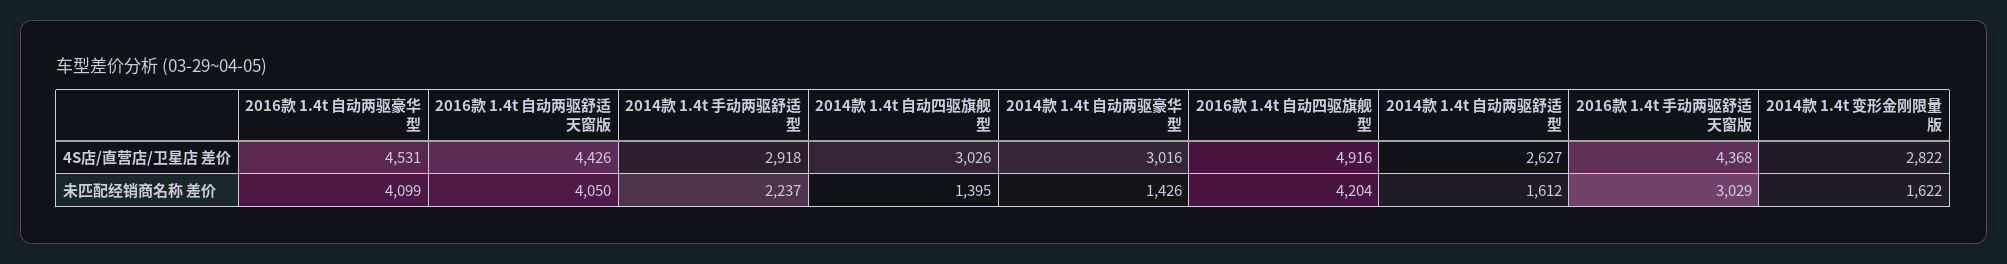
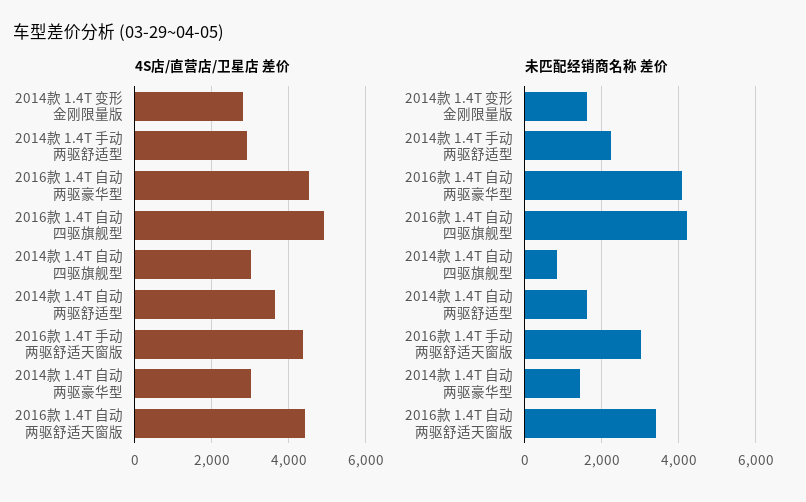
4S店/直营店/卫星店 差价, 2014款 1.4t 自动两驱舒适型: 2627 -> 3600
未匹配经销商名称 差价, 2016款 1.4t 自动两驱舒适天窗版: 4050 -> 3400
未匹配经销商名称 差价, 2014款 1.4t 自动四驱旗舰型: 1395 -> 800

